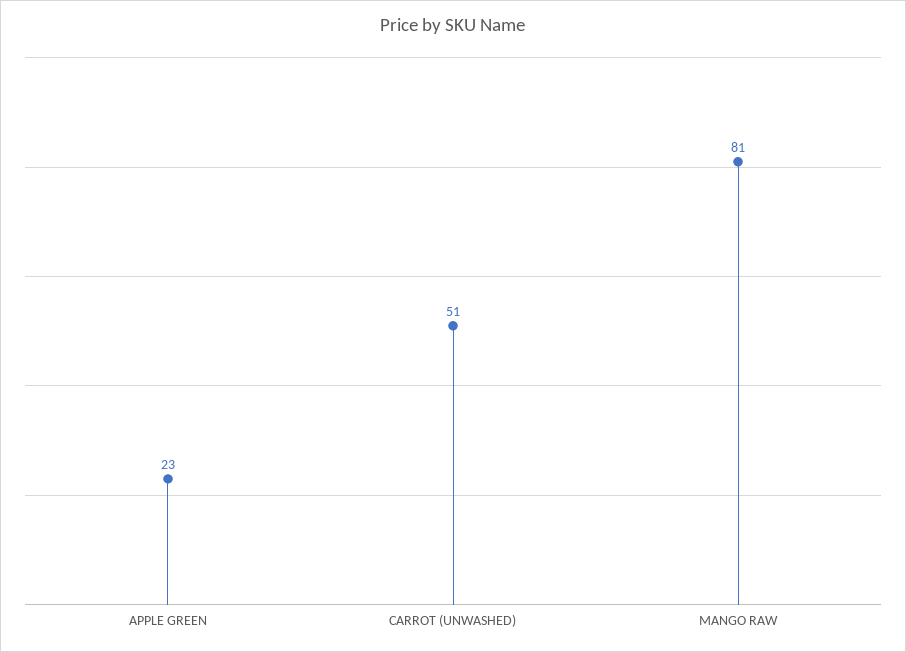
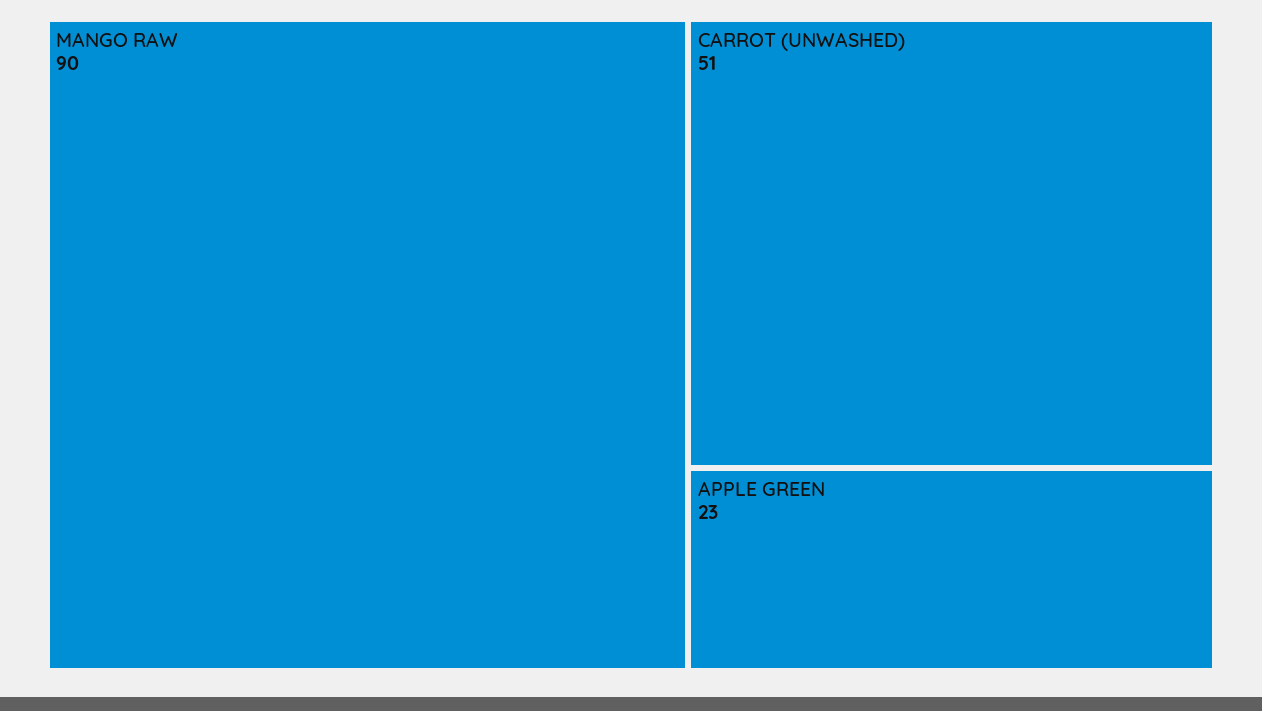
MANGO RAW: 81 -> 90

